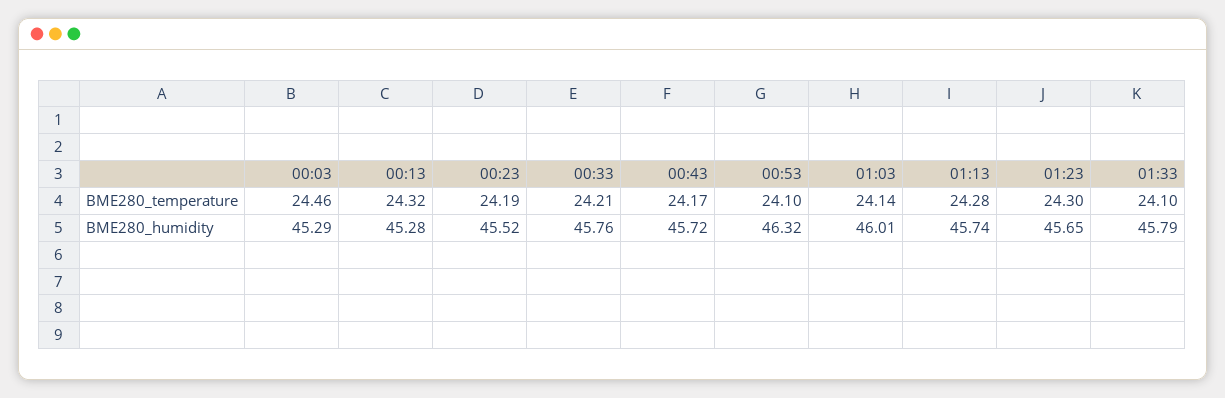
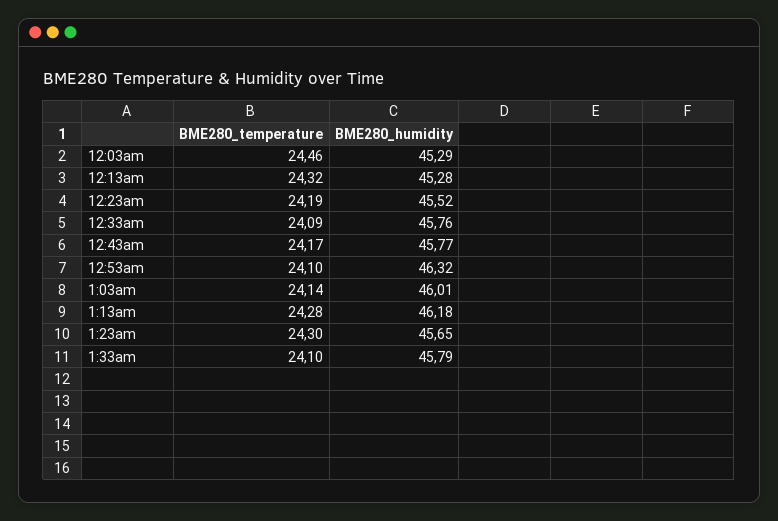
00:33, BME280_temperature: 24.21 -> 24.09
00:43, BME280_humidity: 45.72 -> 45.77
01:13, BME280_humidity: 45.74 -> 46.18

